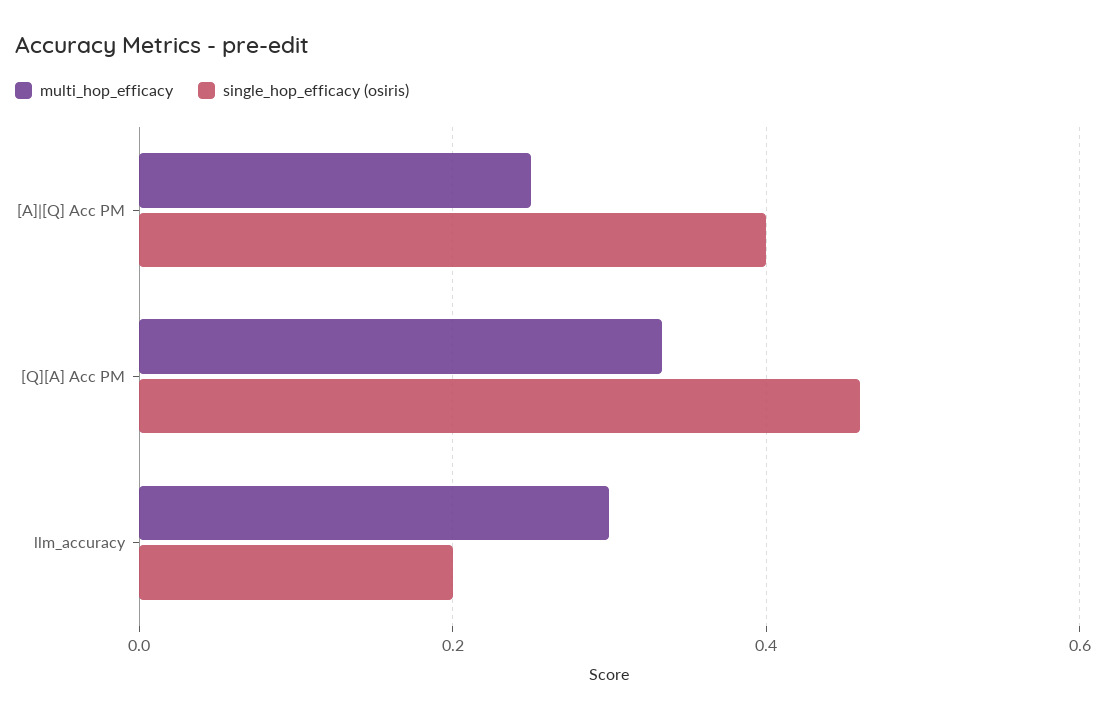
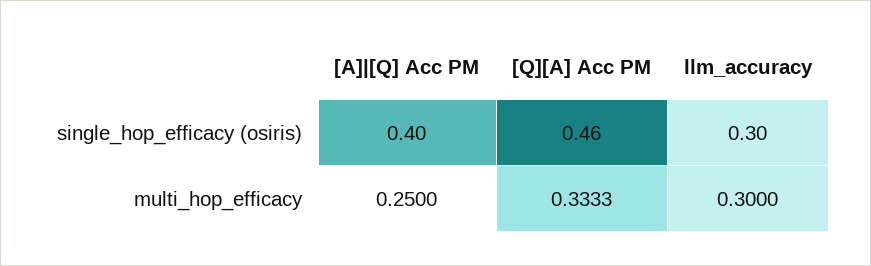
single_hop_efficacy (osiris), llm_accuracy: 0.2 -> 0.3

